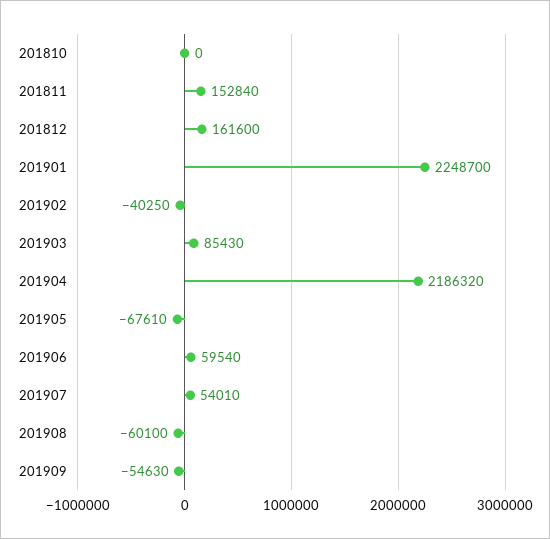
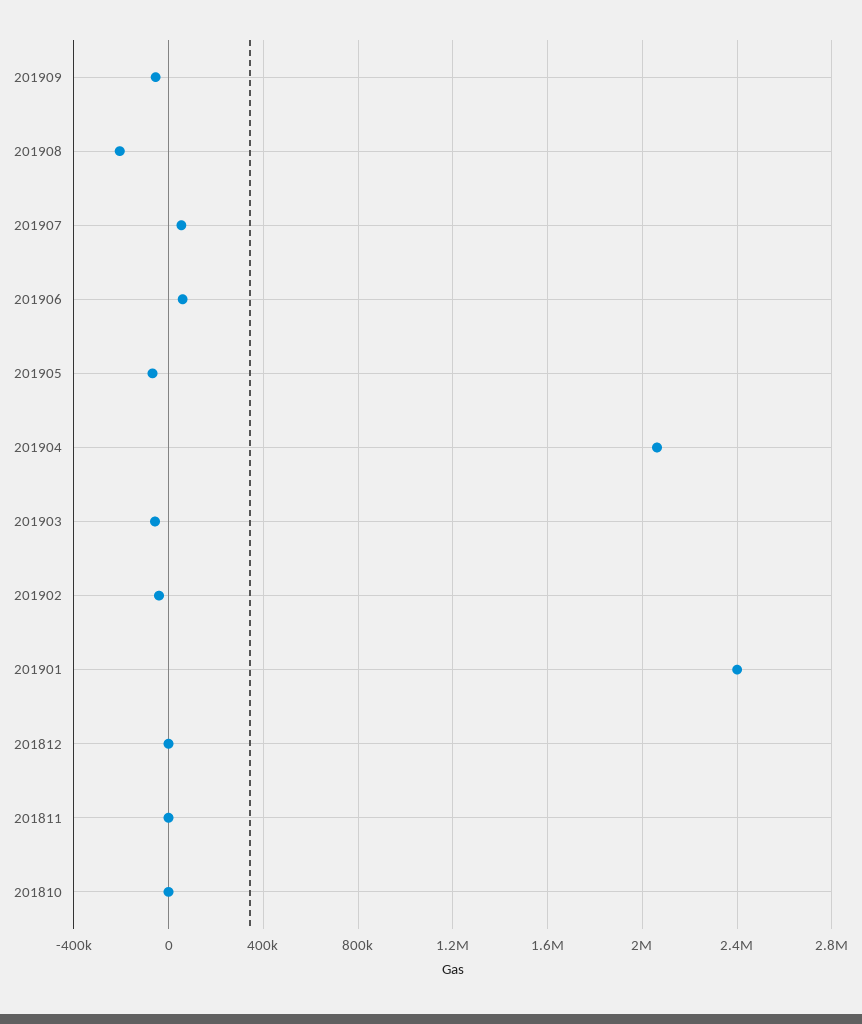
201811: 152840 -> 0
201812: 161600 -> 0
201901: 2248700 -> 2400000
201903: 85430 -> -50000
201904: 2186320 -> 2050000
201908: -60100 -> -200000

